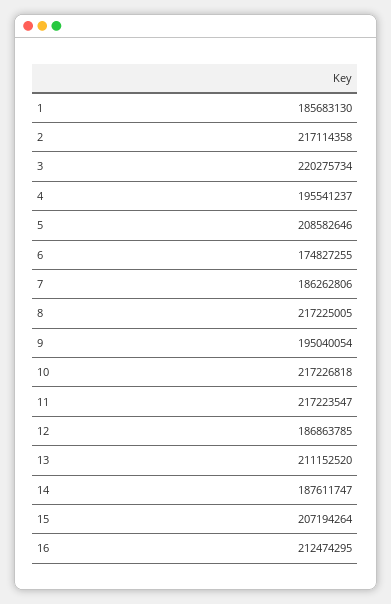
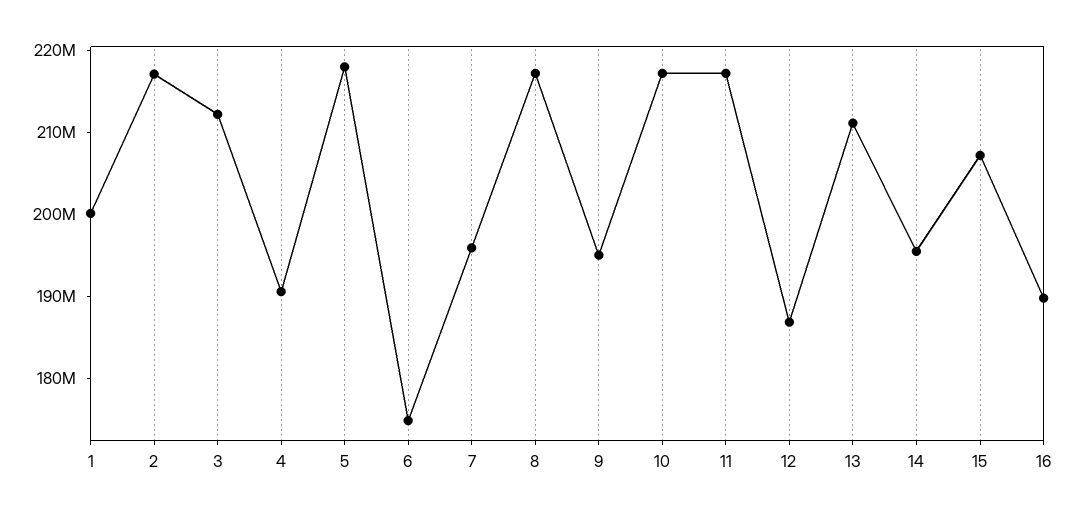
1: 185683130 -> 200000000
3: 220275734 -> 212000000
4: 195541237 -> 190000000
5: 208582646 -> 218000000
7: 186262806 -> 196000000
14: 187611747 -> 196000000
16: 212474295 -> 190000000

